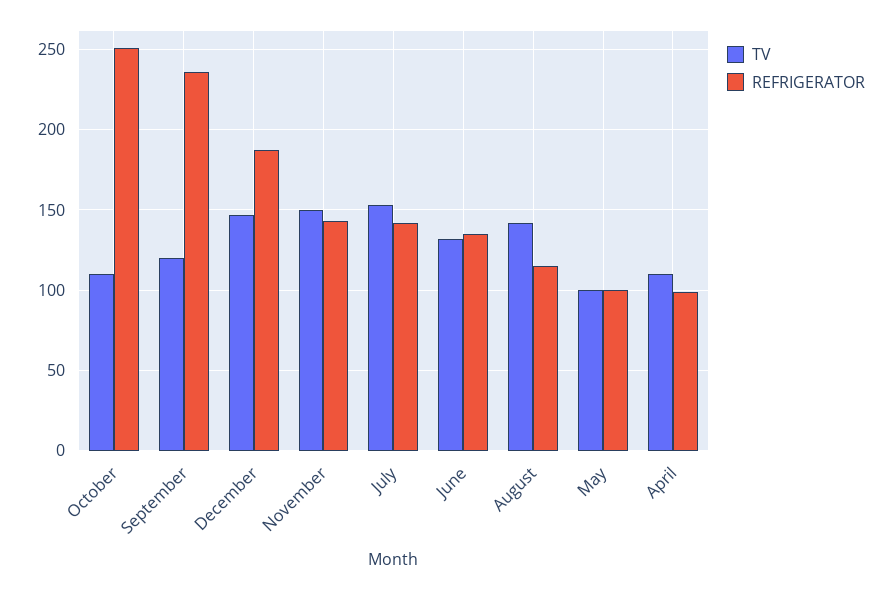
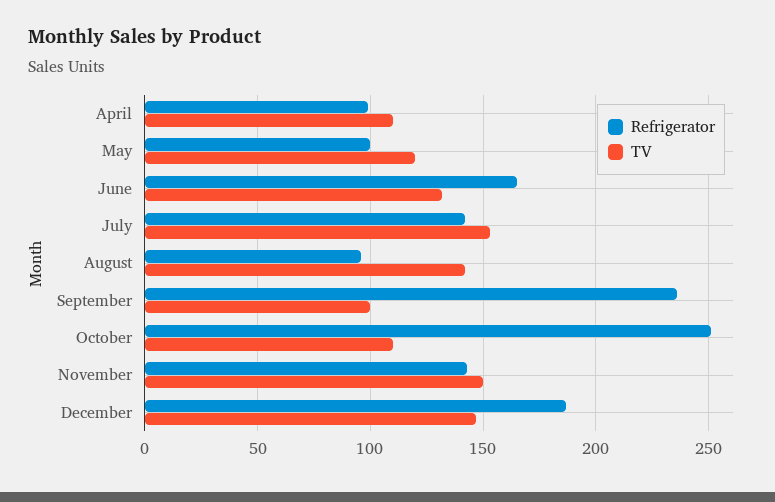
TV, September: 120 -> 100
REFRIGERATOR, June: 135 -> 165
REFRIGERATOR, August: 115 -> 95
TV, May: 100 -> 120

